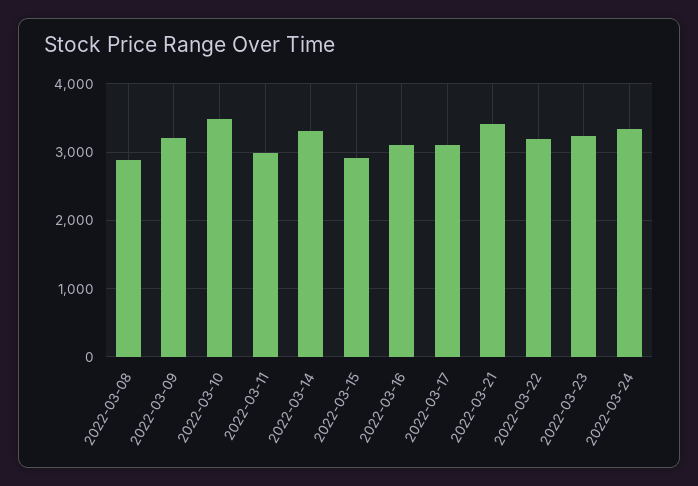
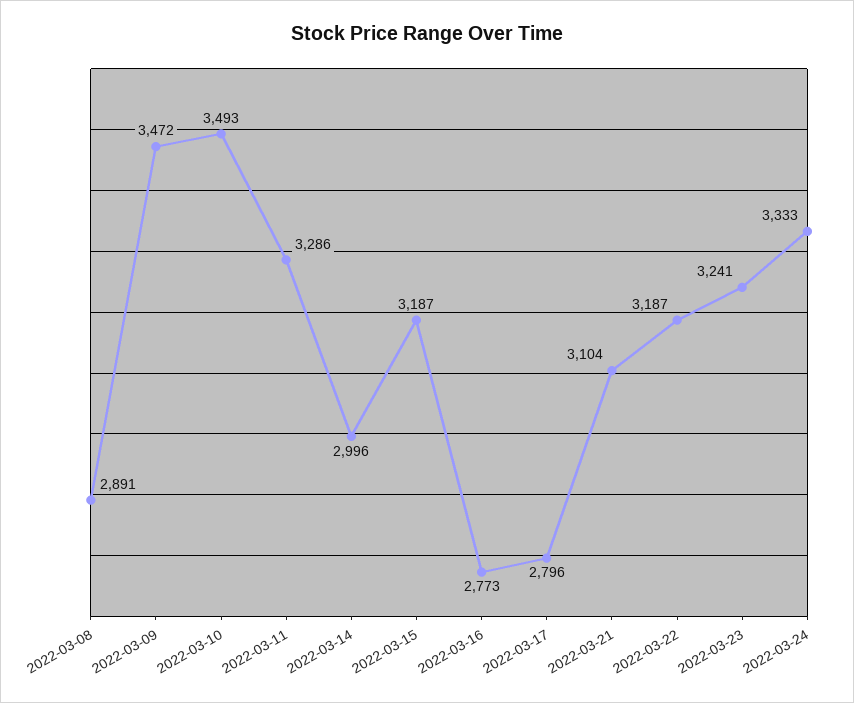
2022-03-09: 3200 -> 3472
2022-03-11: 3000 -> 3286
2022-03-14: 3300 -> 2996
2022-03-15: 2900 -> 3187
2022-03-16: 3100 -> 2773
2022-03-17: 3100 -> 2796
2022-03-21: 3400 -> 3104

